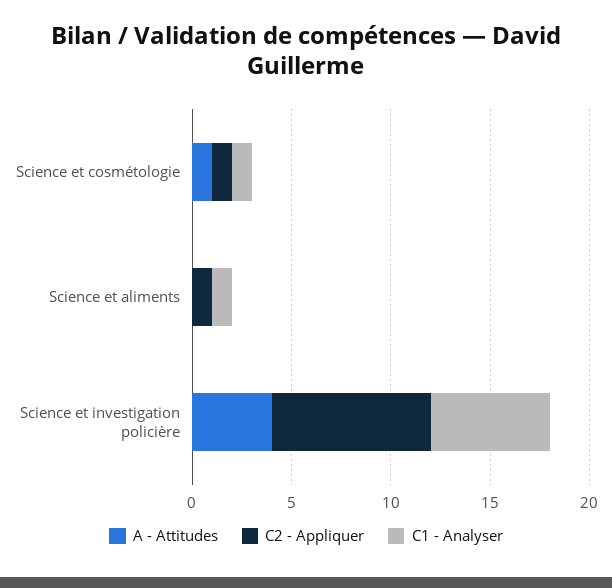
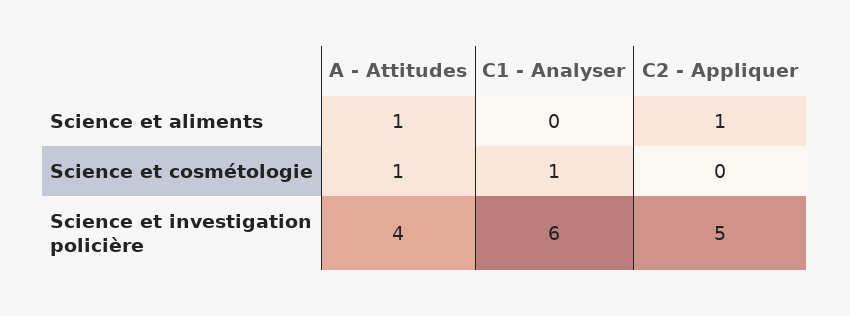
C2 - Appliquer, Science et cosmétologie: 1 -> 0
A - Attitudes, Science et aliments: 0 -> 1
C1 - Analyser, Science et aliments: 1 -> 0
C2 - Appliquer, Science et investigation policière: 8 -> 5

